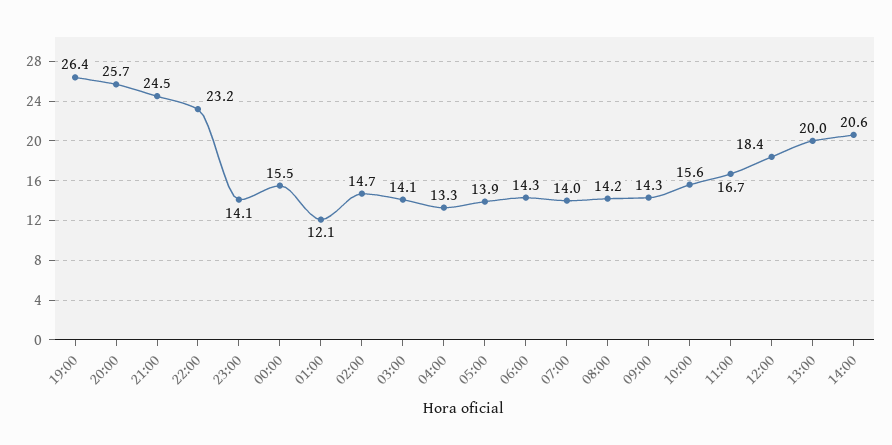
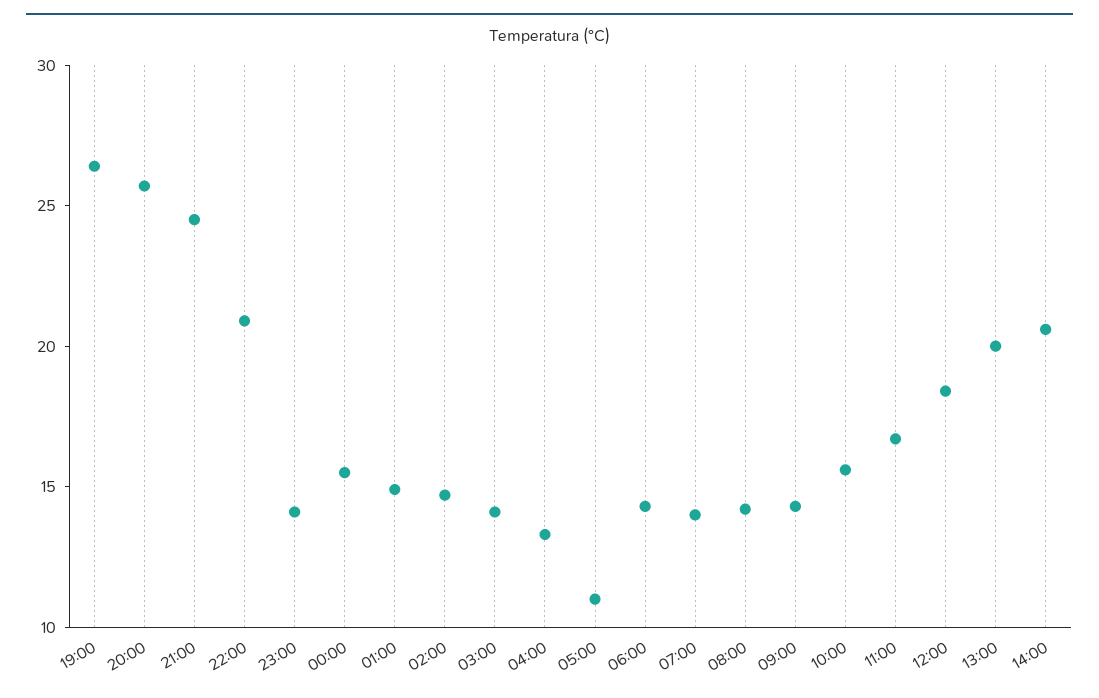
22:00: 23.2 -> 21
01:00: 12.1 -> 15
05:00: 13.9 -> 11

